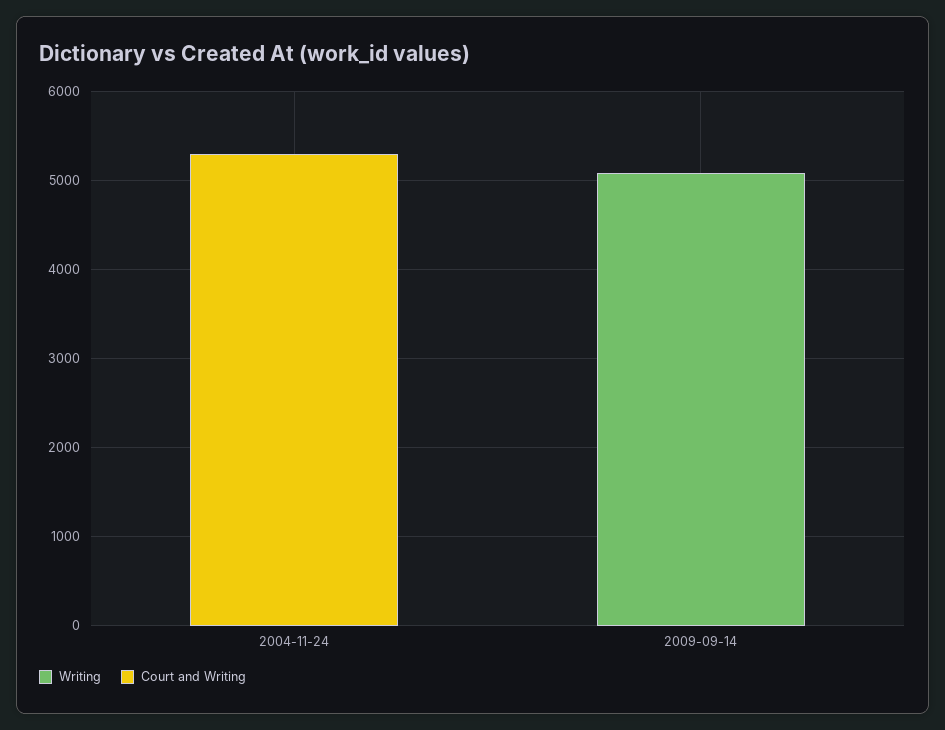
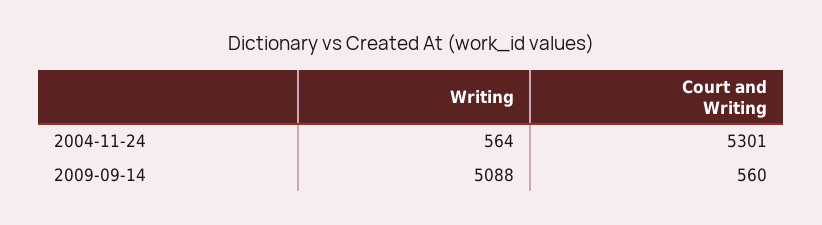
Writing, 2004-11-24: 0 -> 564
Court and Writing, 2009-09-14: 0 -> 560

